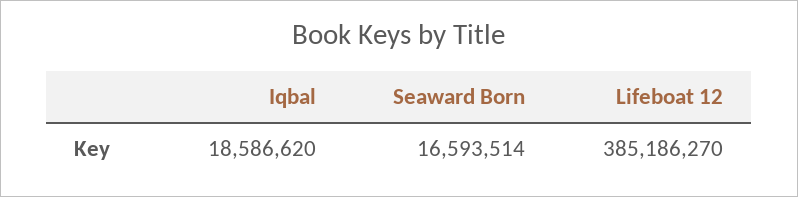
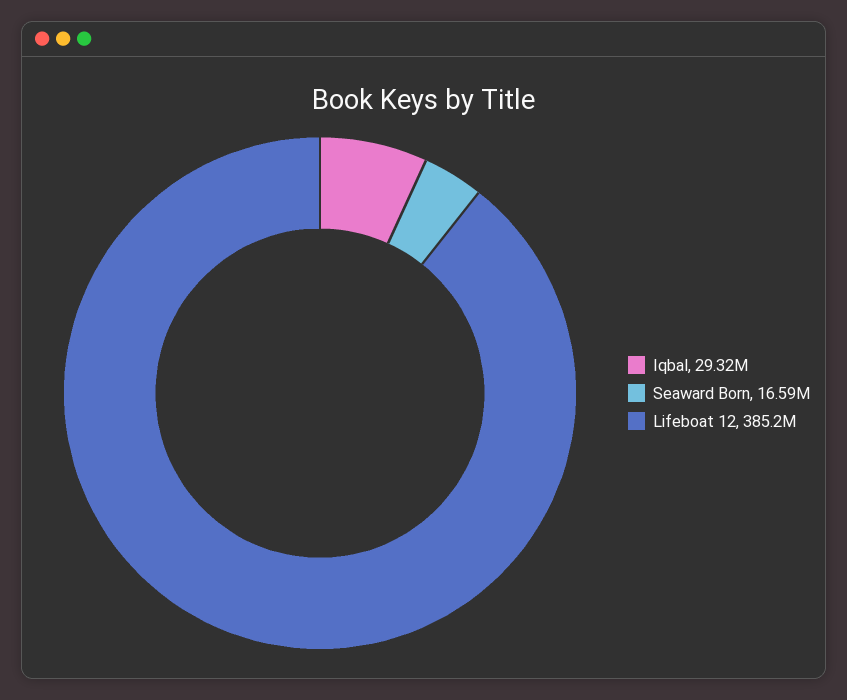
Iqbal: 18586620 -> 29320000

